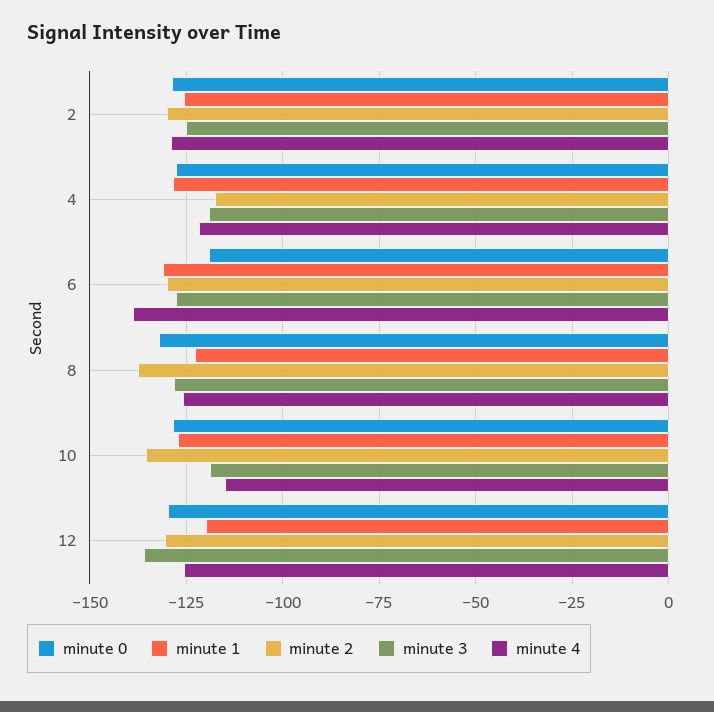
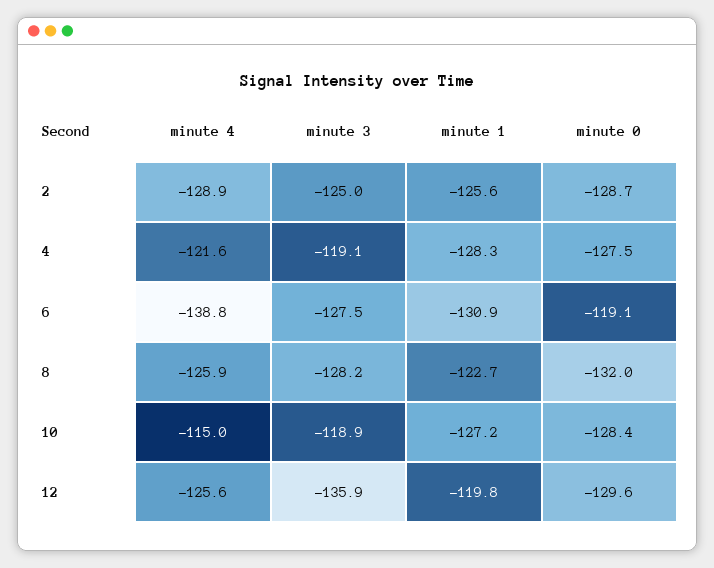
minute 2, 2: -130 -> none
minute 2, 4: -117.5 -> none
minute 2, 6: -130 -> none
minute 2, 8: -137.5 -> none
minute 2, 10: -135 -> none
minute 2, 12: -130 -> none

